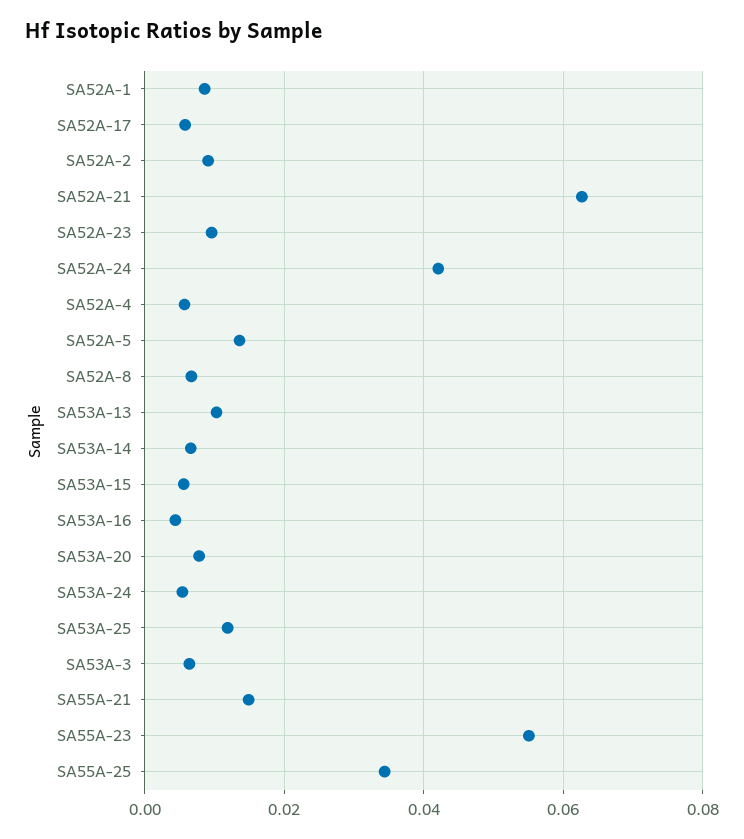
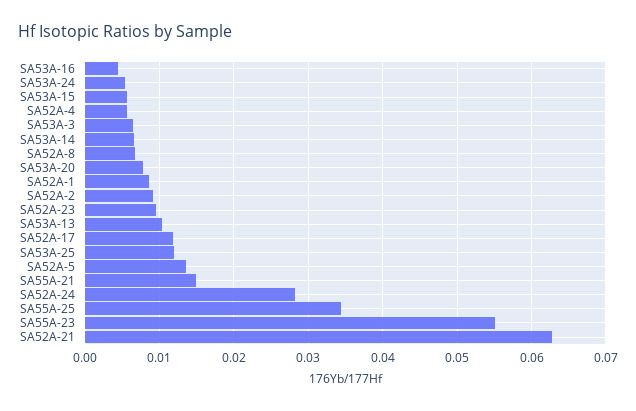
SA52A-17: 0.006 -> 0.012
SA52A-24: 0.042 -> 0.028

